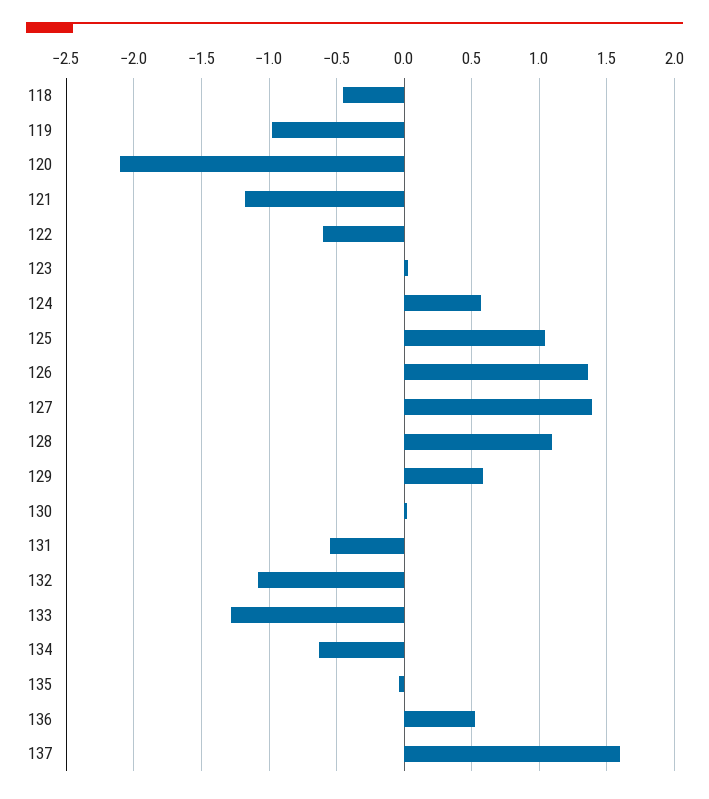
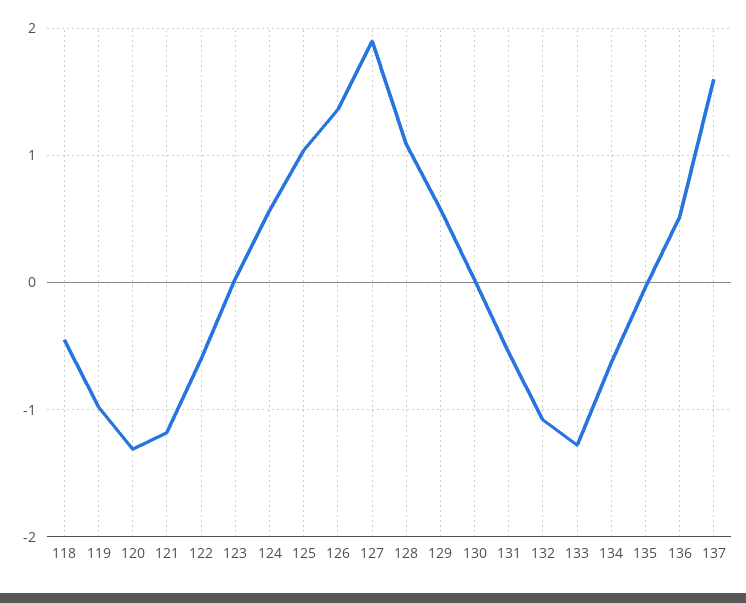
120: -2.1 -> -1.3
127: 1.4 -> 1.9

